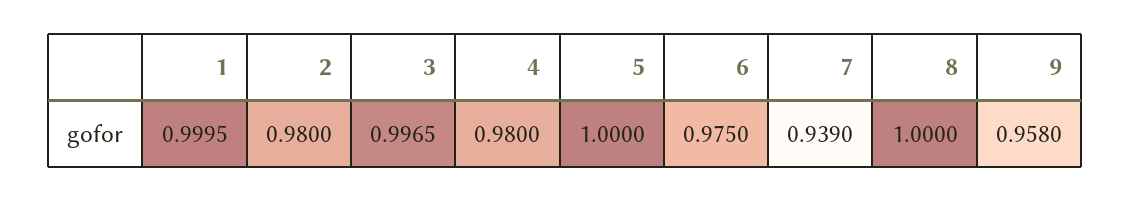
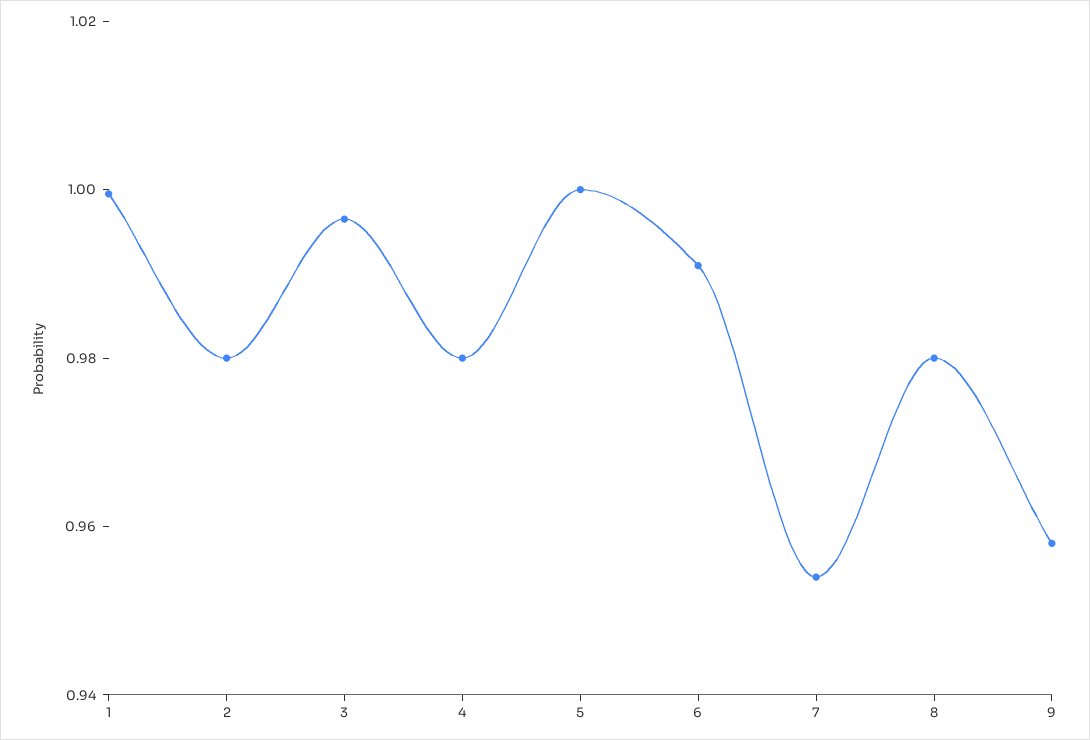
6: 0.975 -> 0.99
7: 0.939 -> 0.955
8: 1 -> 0.98

